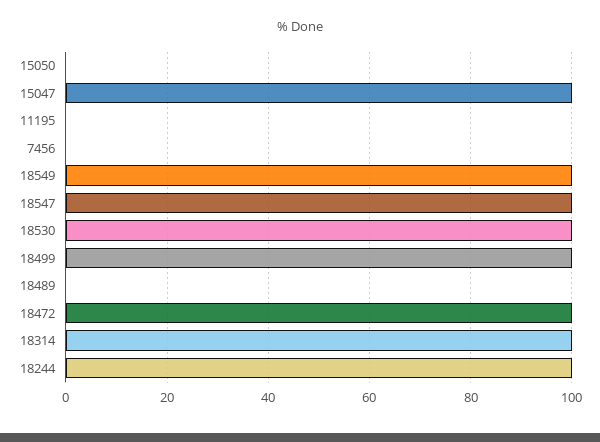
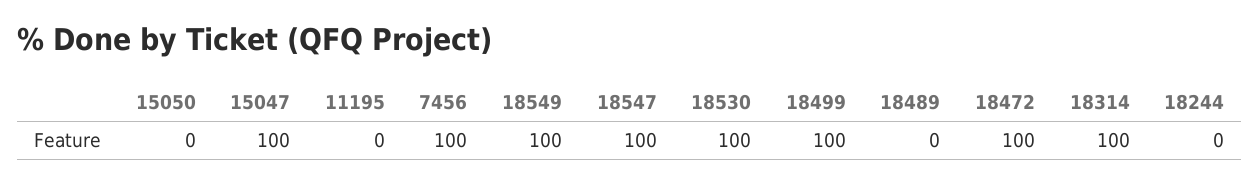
7456: 0 -> 100
18244: 100 -> 0

